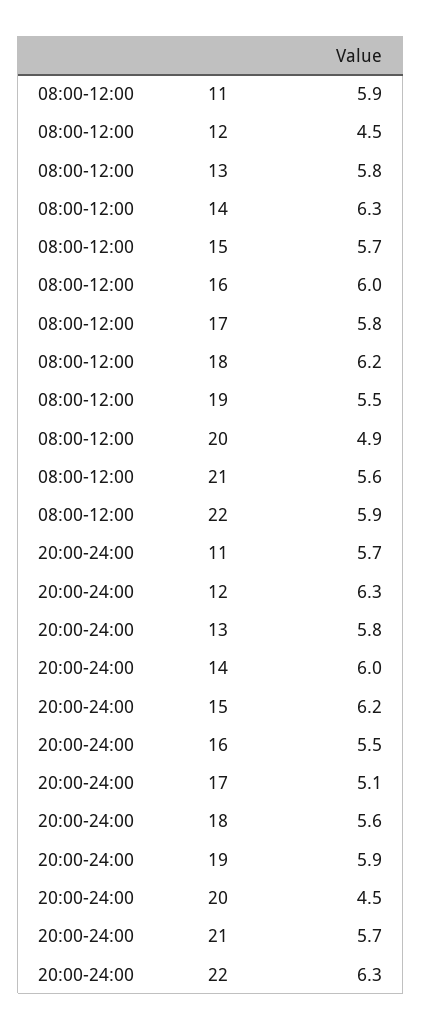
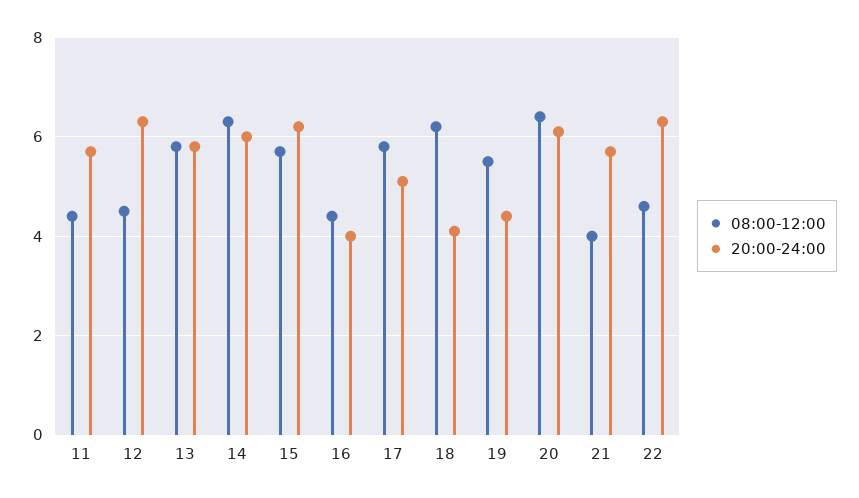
08:00-12:00, 11: 5.9 -> 4.5
08:00-12:00, 16: 6 -> 4.5
08:00-12:00, 20: 4.9 -> 6.5
08:00-12:00, 21: 5.6 -> 4
08:00-12:00, 22: 5.9 -> 4.5
20:00-24:00, 16: 5.5 -> 4
20:00-24:00, 18: 5.6 -> 4
20:00-24:00, 19: 5.9 -> 4.5
20:00-24:00, 20: 4.5 -> 6

